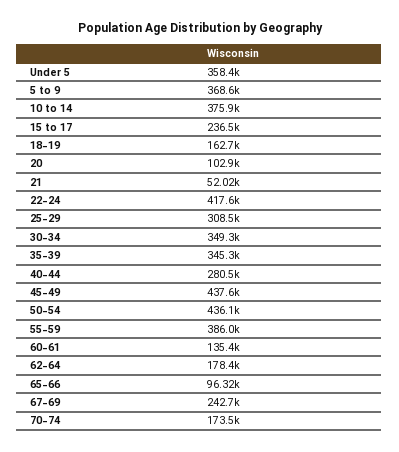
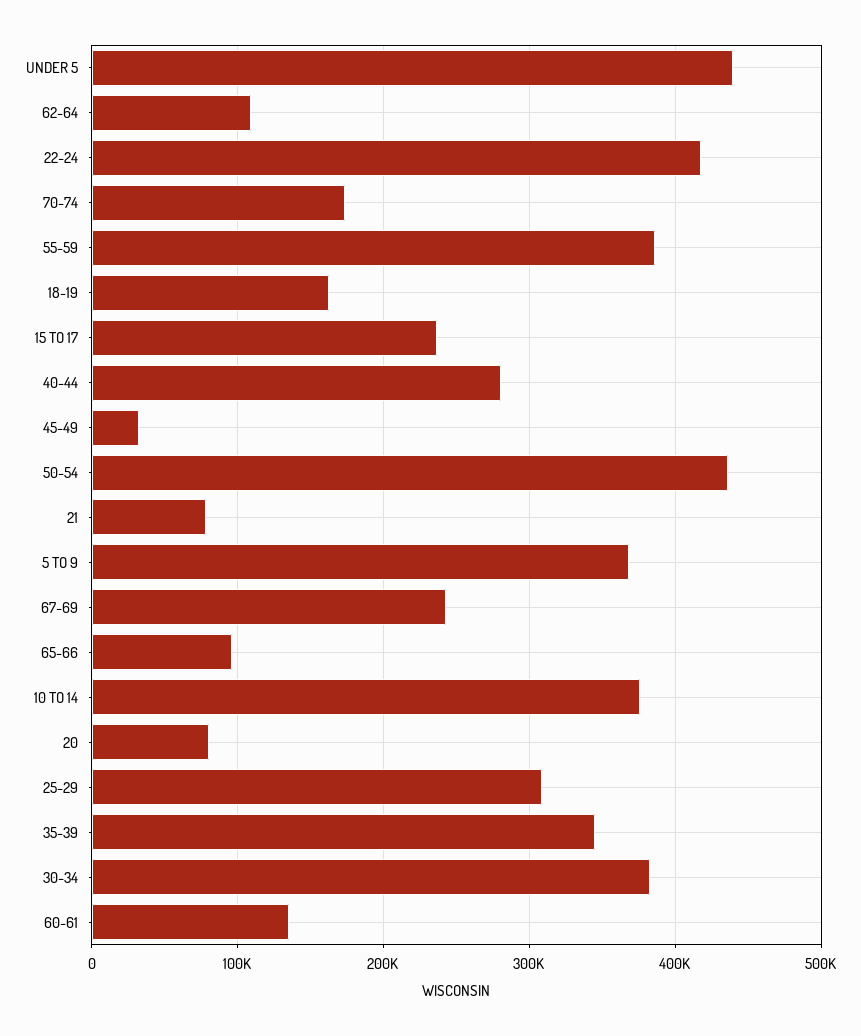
Under 5: 358400 -> 440000
20: 102900 -> 80000
21: 52020 -> 80000
30-34: 349300 -> 380000
45-49: 437600 -> 30000
62-64: 178400 -> 110000

